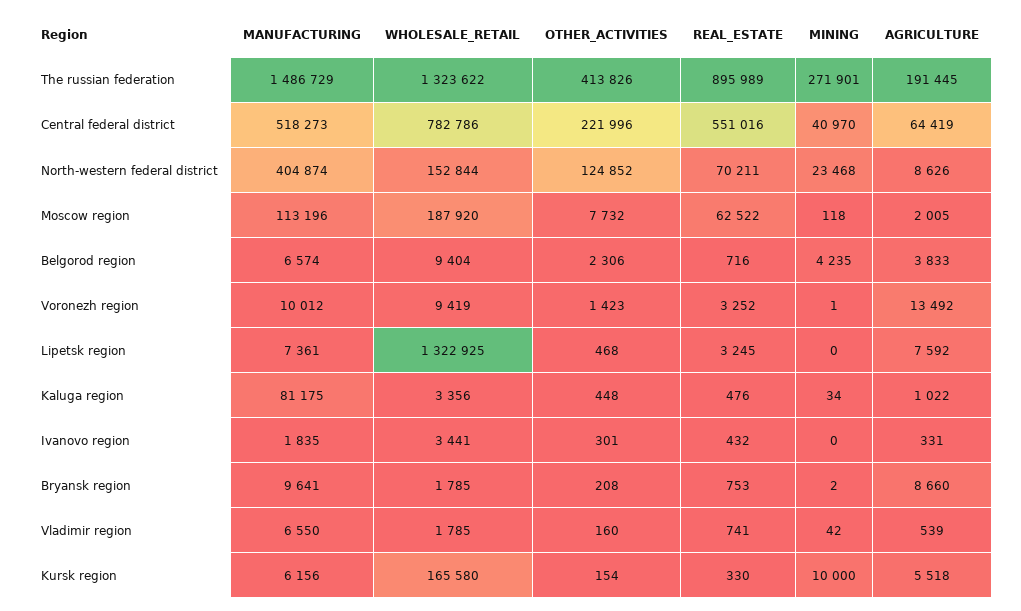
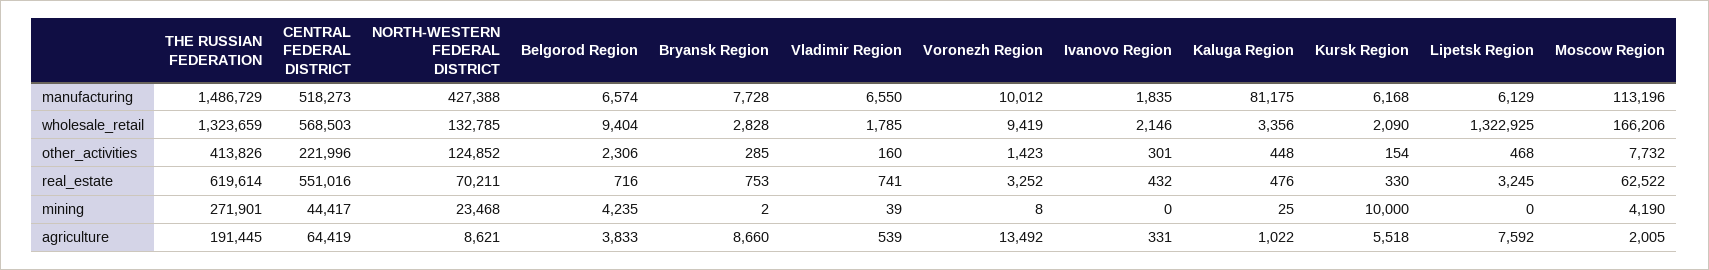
WHOLESALE_RETAIL, The russian federation: 1323622 -> 1323659
REAL_ESTATE, The russian federation: 895989 -> 619614
WHOLESALE_RETAIL, Central federal district: 782786 -> 568503
MINING, Central federal district: 40970 -> 44417
MANUFACTURING, North-western federal district: 404874 -> 427388
WHOLESALE_RETAIL, North-western federal district: 152844 -> 132785
AGRICULTURE, North-western federal district: 8626 -> 8621
WHOLESALE_RETAIL, Moscow region: 187920 -> 166206
MINING, Moscow region: 118 -> 4190
MINING, Voronezh region: 1 -> 8
MANUFACTURING, Lipetsk region: 7361 -> 6129
MINING, Kaluga region: 34 -> 25
WHOLESALE_RETAIL, Ivanovo region: 3441 -> 2146
MANUFACTURING, Bryansk region: 9641 -> 7728
WHOLESALE_RETAIL, Bryansk region: 1785 -> 2828
OTHER_ACTIVITIES, Bryansk region: 208 -> 285
MINING, Vladimir region: 42 -> 39
MANUFACTURING, Kursk region: 6156 -> 6168
WHOLESALE_RETAIL, Kursk region: 165580 -> 2090

